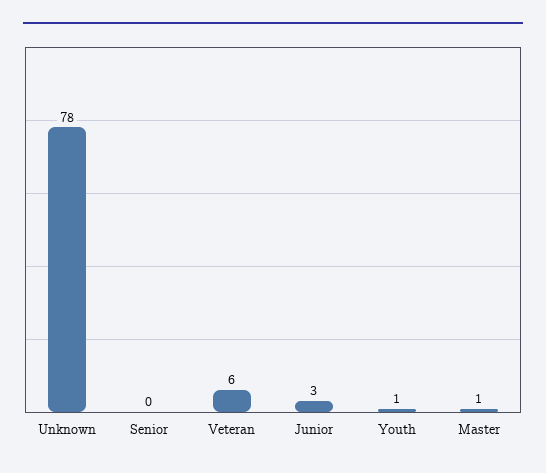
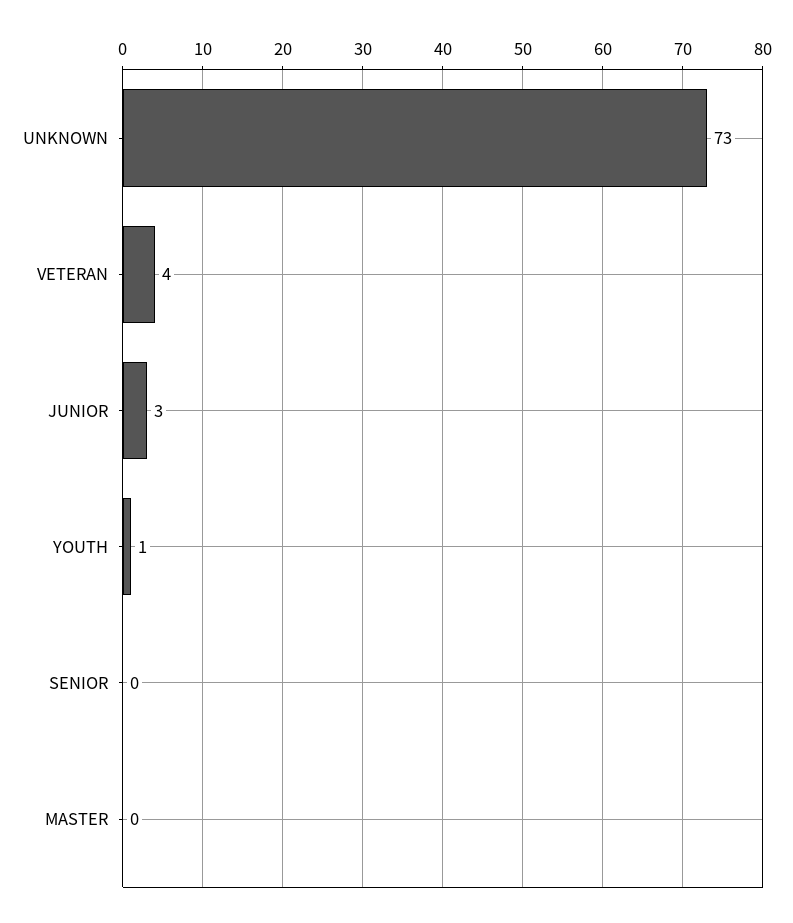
Unknown: 78 -> 73
Veteran: 6 -> 4
Master: 1 -> 0

